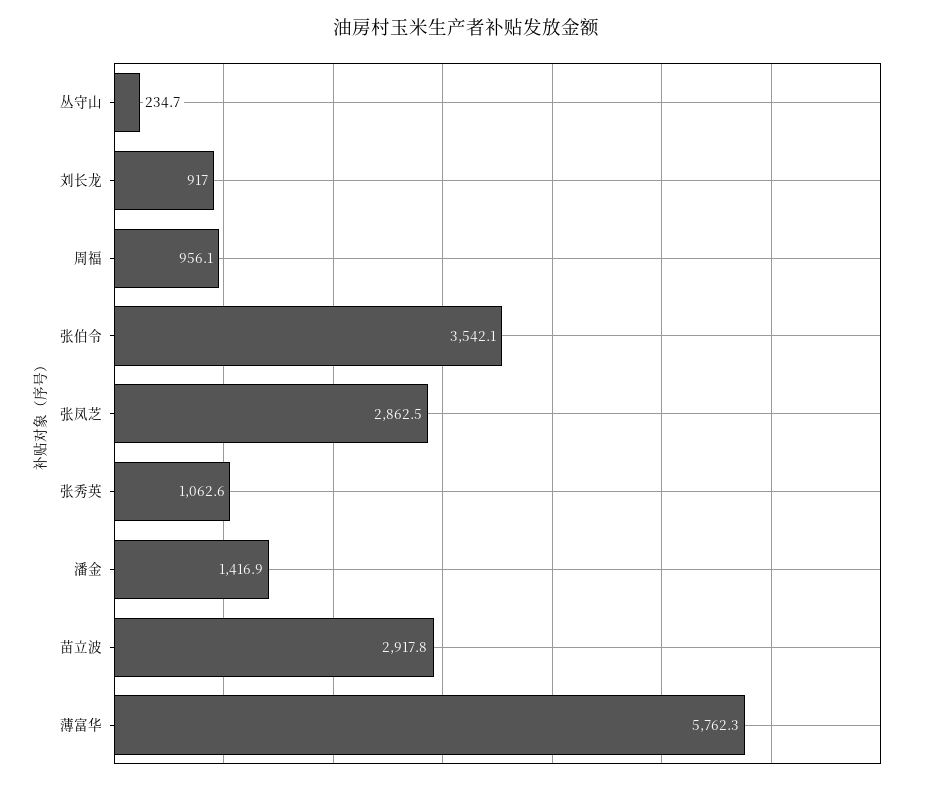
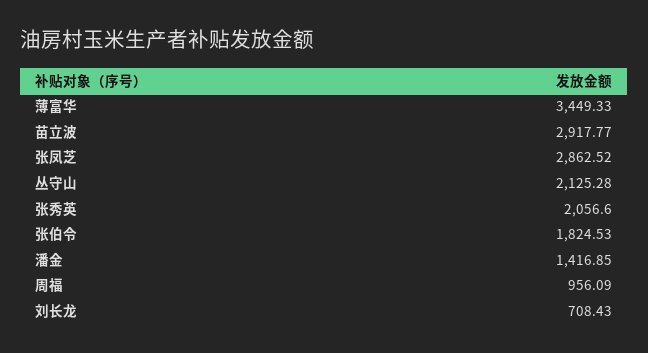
丛守山: 234.7 -> 2125.28
刘长龙: 917 -> 708.43
张伯令: 3542.1 -> 1824.53
张秀英: 1062.6 -> 2056.6
薄富华: 5762.3 -> 3449.33

